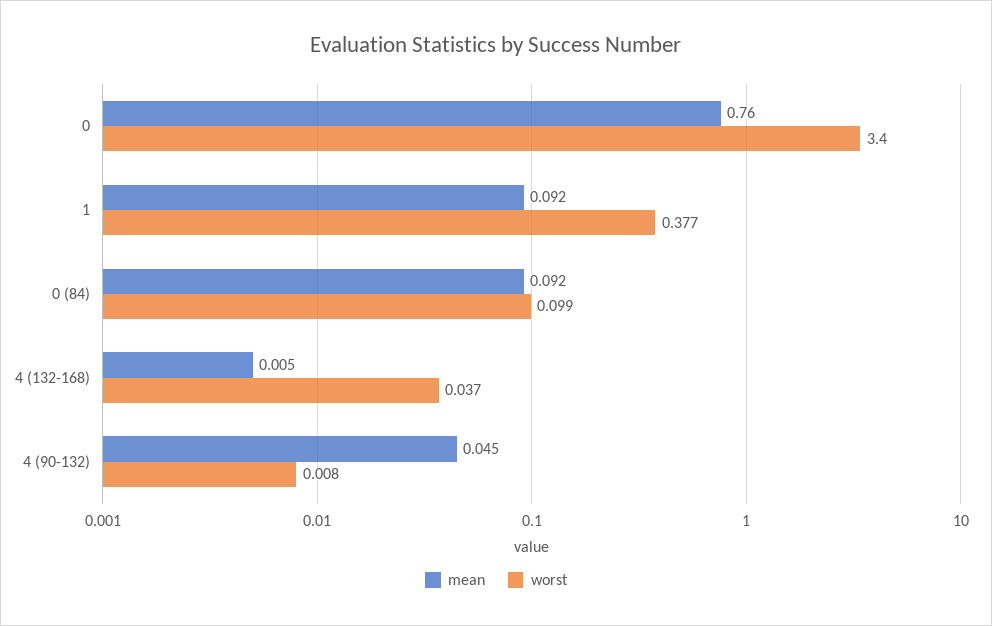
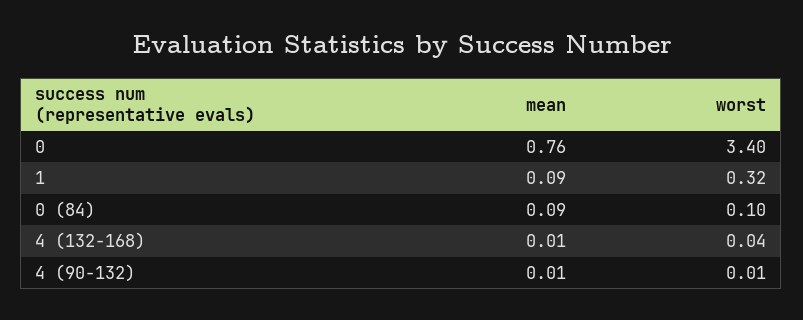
worst, 1: 0.377 -> 0.32
mean, 4 (90-132): 0.045 -> 0.01

